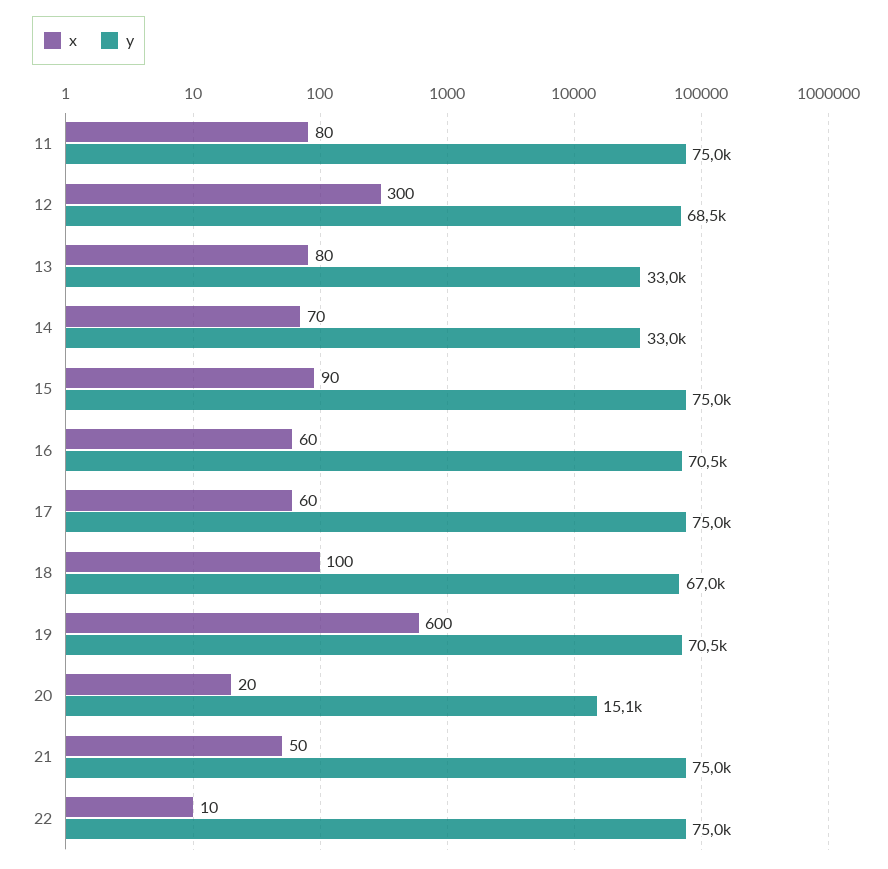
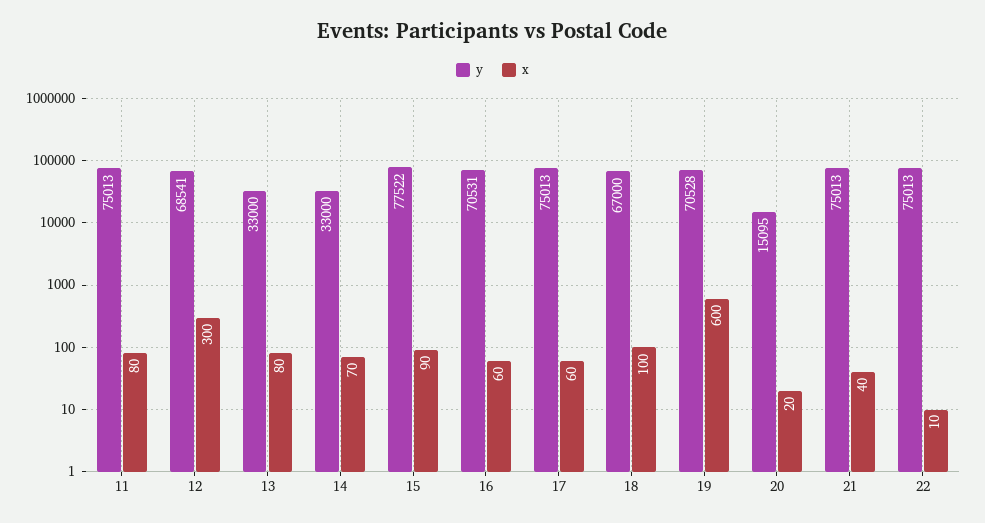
y, 15: 75000 -> 77522
x, 21: 50 -> 40

